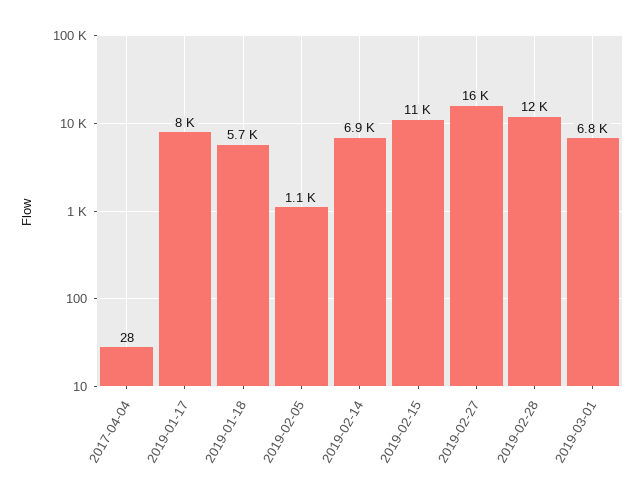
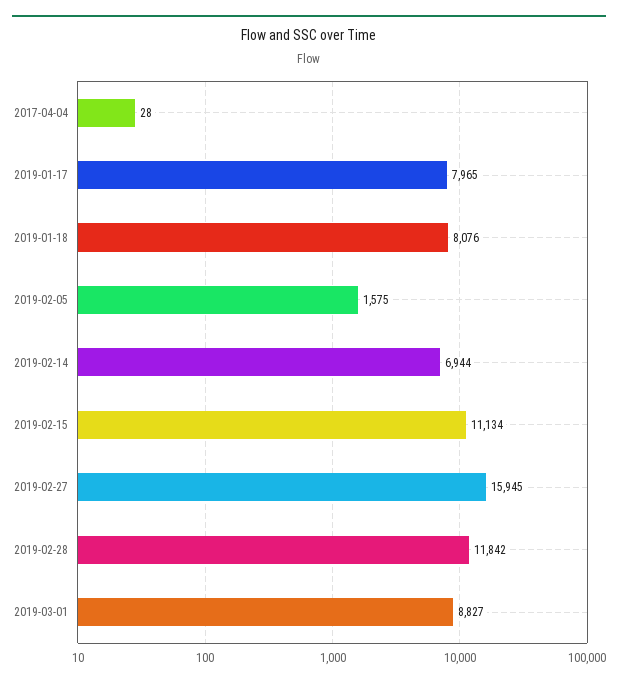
2019-01-18: 5700 -> 8076
2019-02-05: 1100 -> 1575
2019-03-01: 6800 -> 8827

